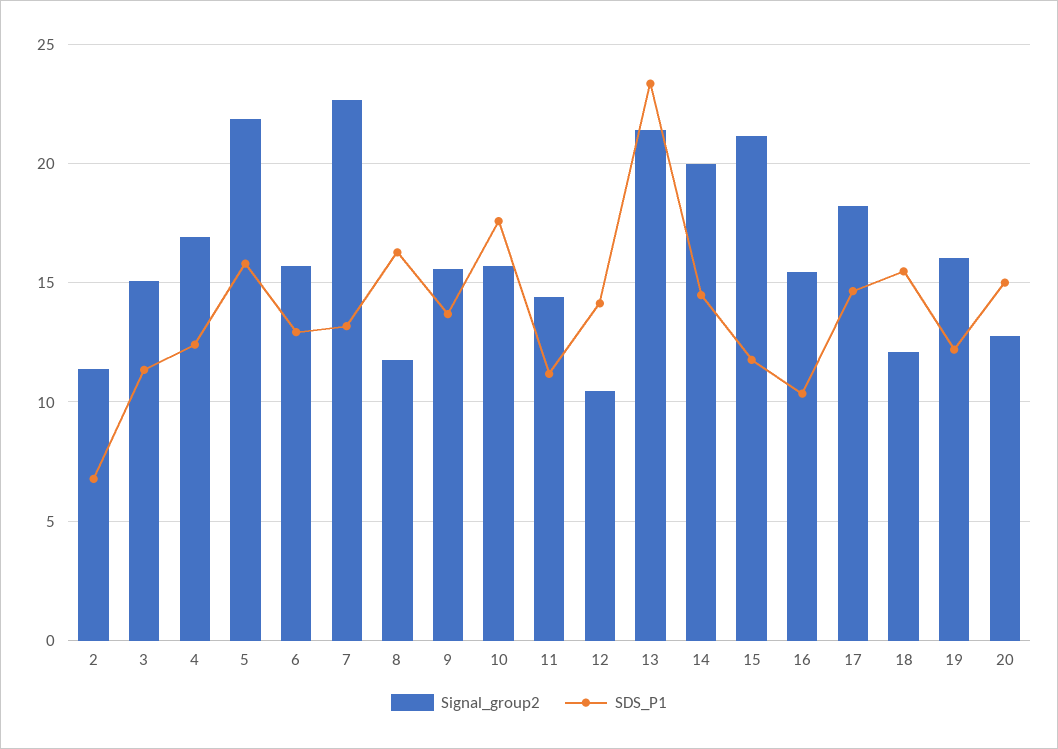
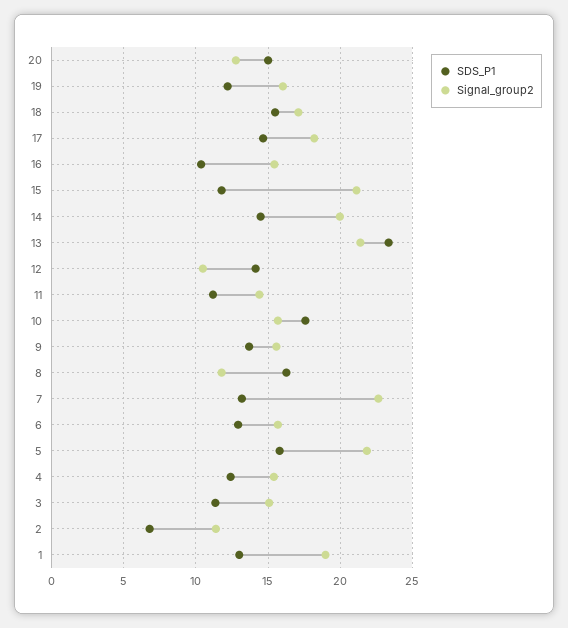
Signal_group2, 4: 17 -> 15.5
Signal_group2, 18: 12 -> 17
SDS_P1, 1: none -> 13
Signal_group2, 1: none -> 19

